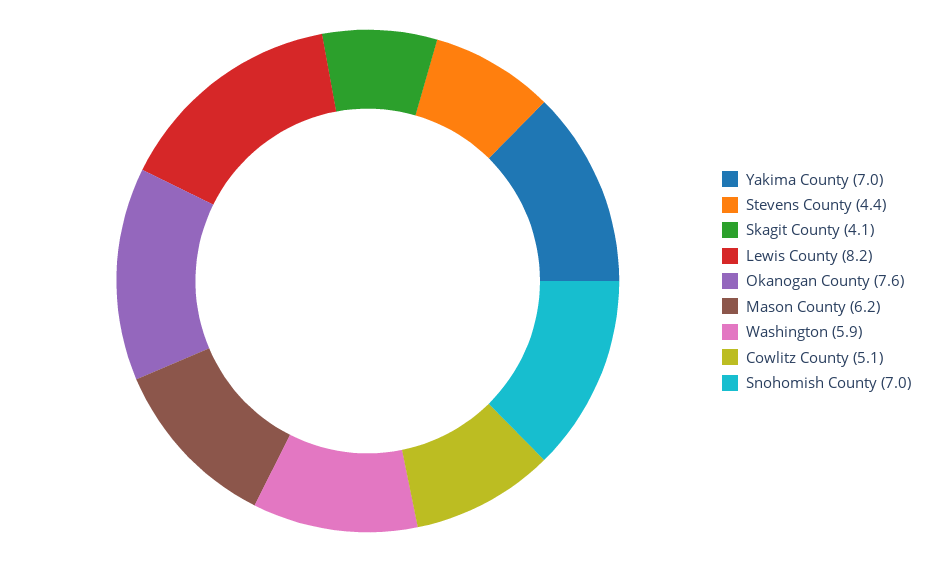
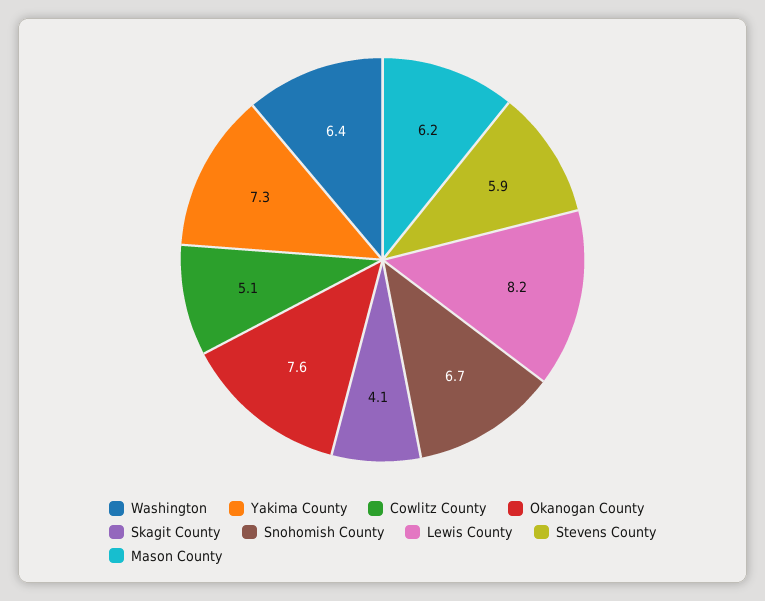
Yakima County: 7 -> 7.3
Stevens County: 4.4 -> 5.9
Washington: 5.9 -> 6.4
Snohomish County: 7 -> 6.7

